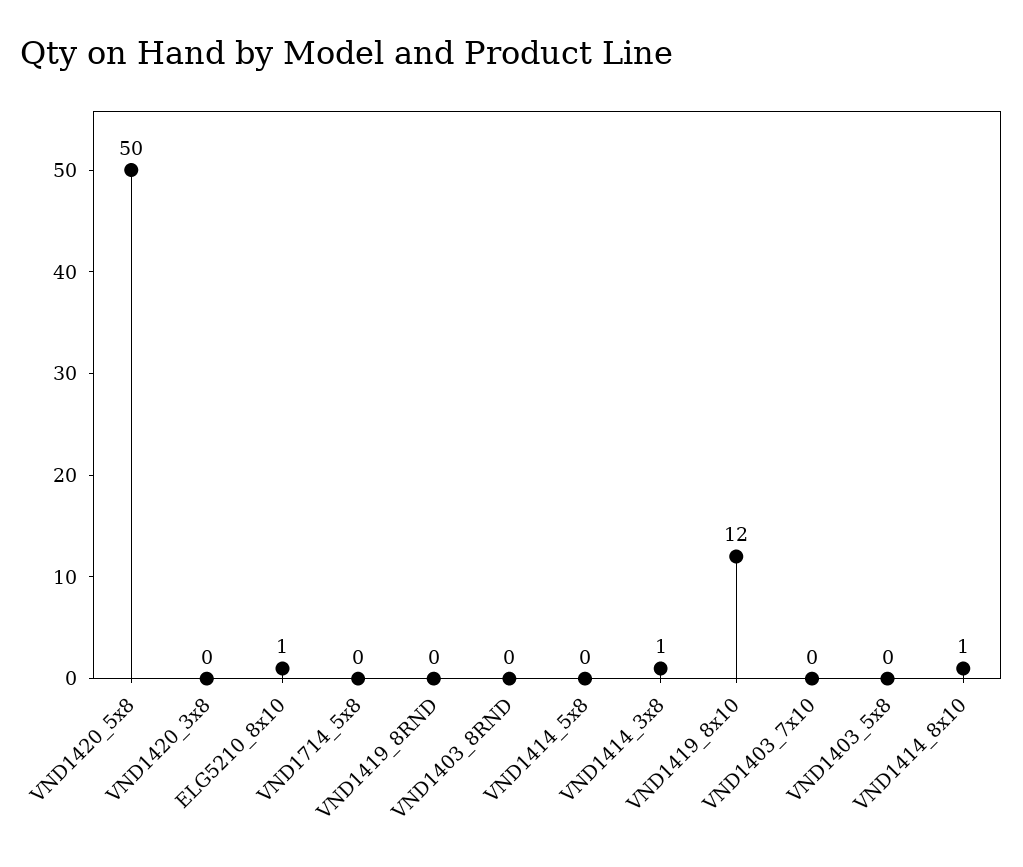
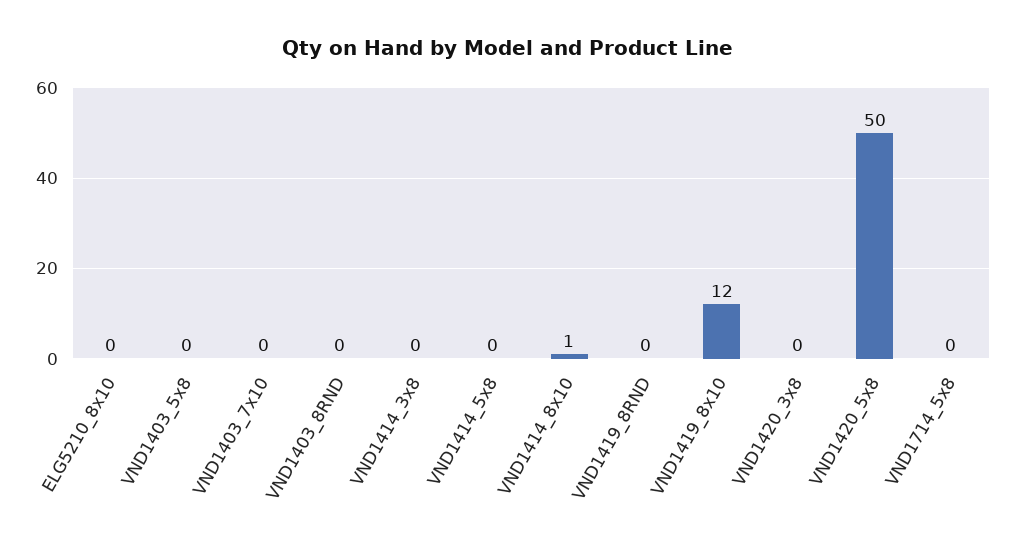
ELG5210_8x10: 1 -> 0
VND1414_3x8: 1 -> 0

